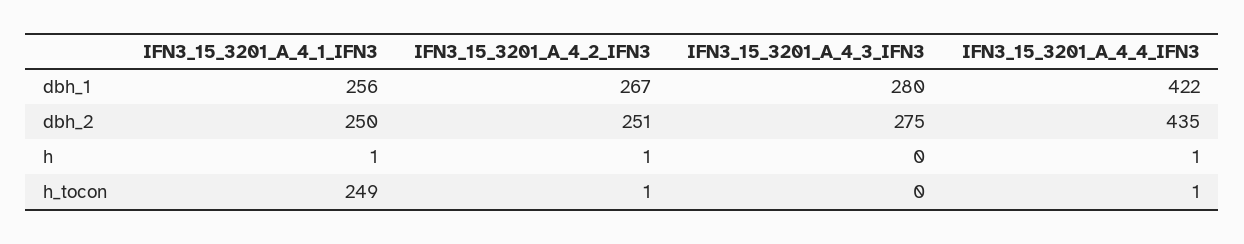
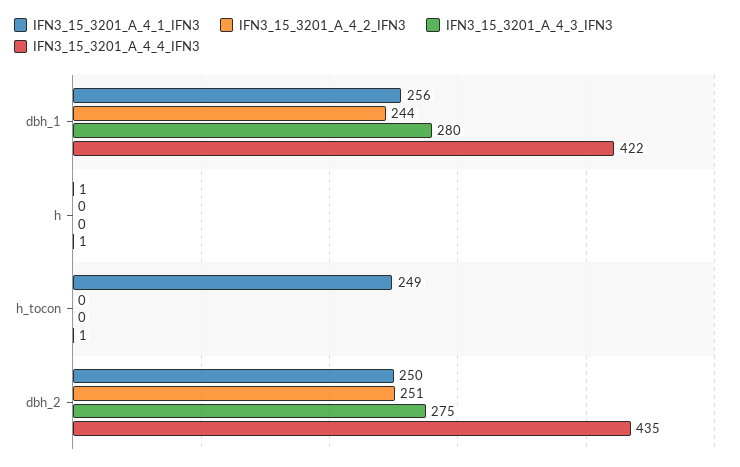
IFN3_15_3201_A_4_2_IFN3, dbh_1: 267 -> 244
IFN3_15_3201_A_4_2_IFN3, h: 1 -> 0
IFN3_15_3201_A_4_2_IFN3, h_tocon: 1 -> 0

